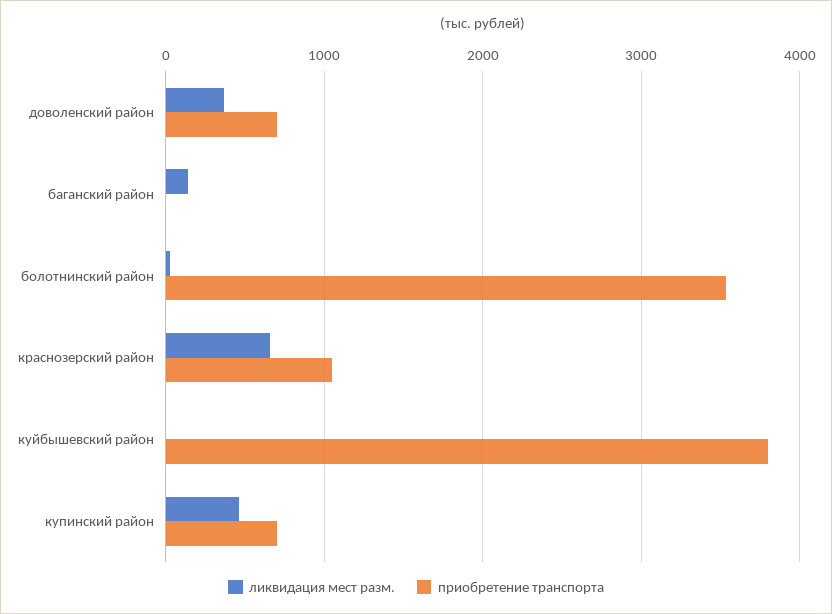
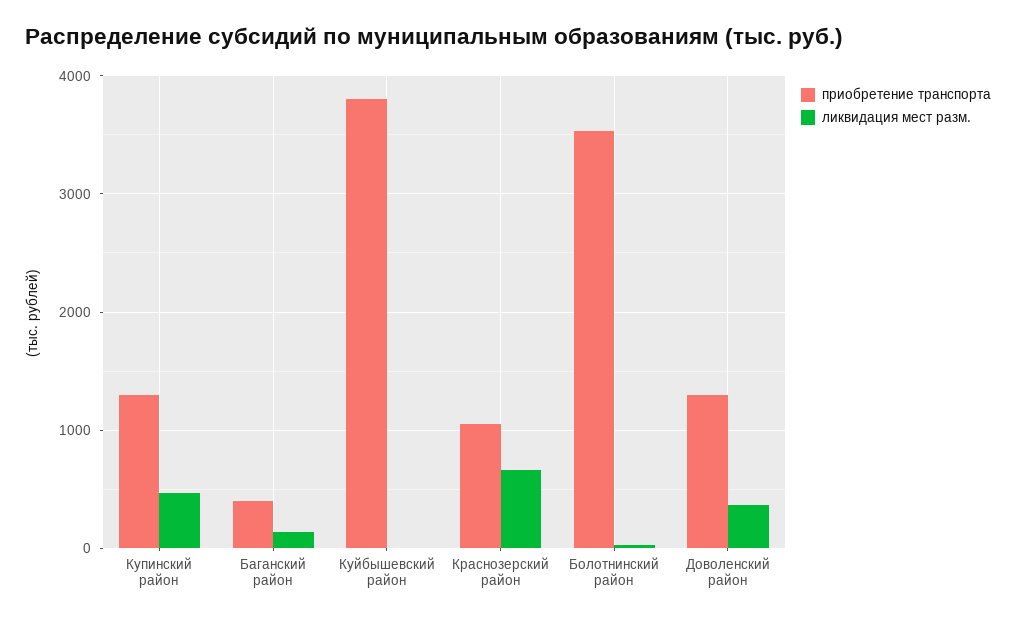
приобретение транспорта, доволенский район: 700 -> 1300
приобретение транспорта, баганский район: 0 -> 400
приобретение транспорта, купинский район: 700 -> 1300

